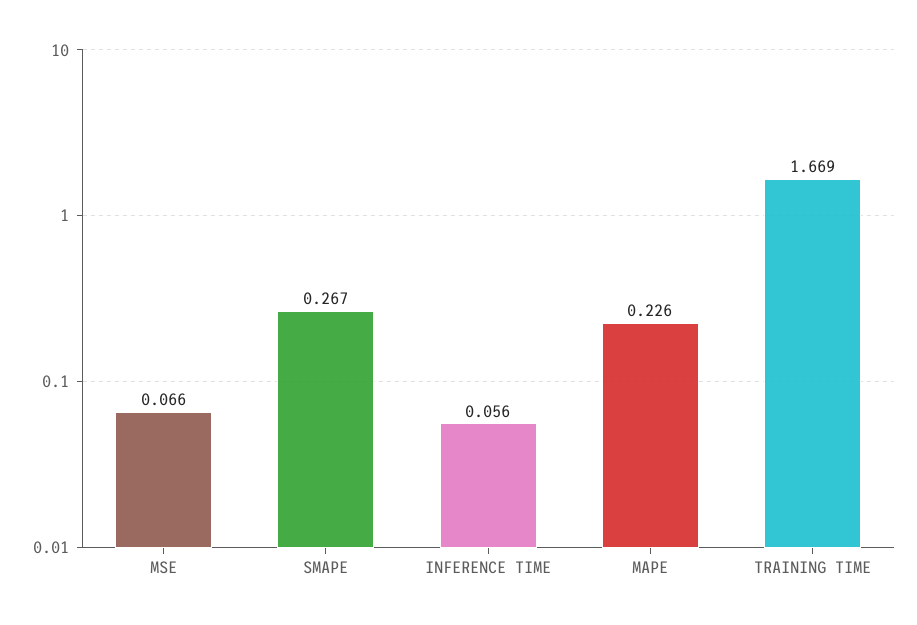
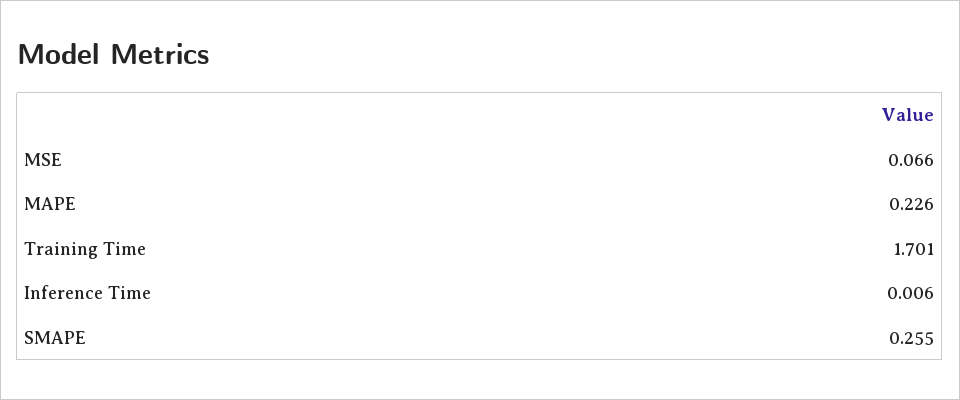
SMAPE: 0.267 -> 0.255
INFERENCE TIME: 0.056 -> 0.006
TRAINING TIME: 1.669 -> 1.701

